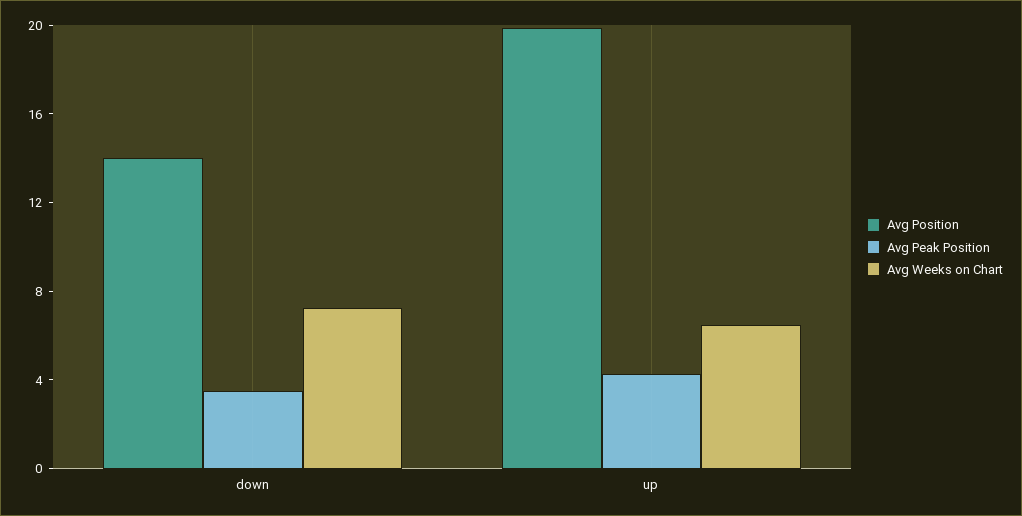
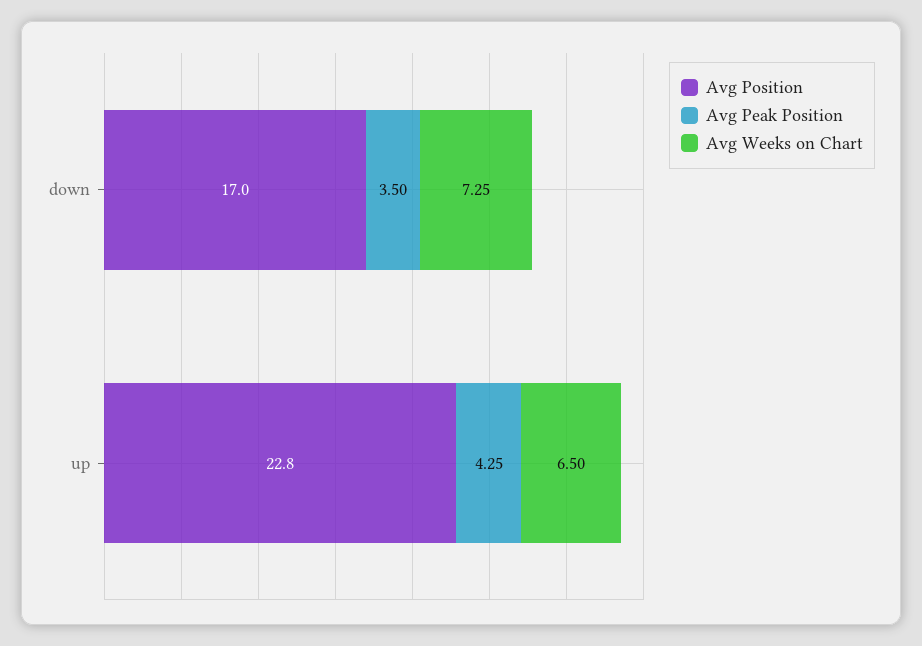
Avg Position, down: 14 -> 17
Avg Position, up: 20 -> 22.8

